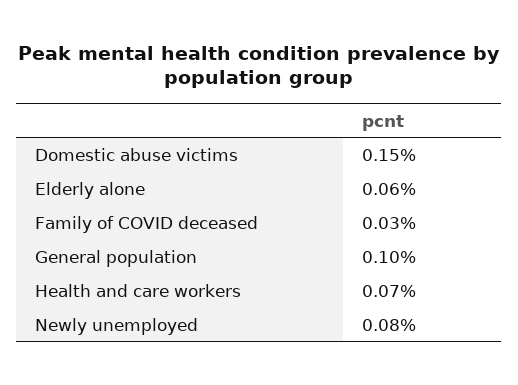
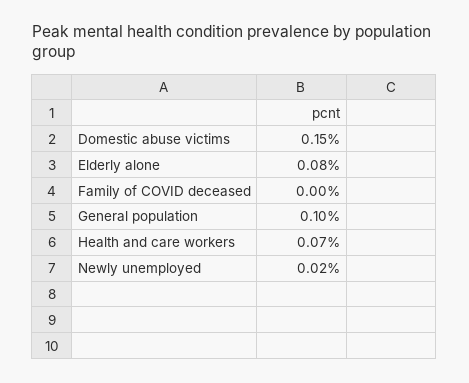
Elderly alone: 0.06 -> 0.08
Family of COVID deceased: 0.03 -> 0
Newly unemployed: 0.08 -> 0.02

